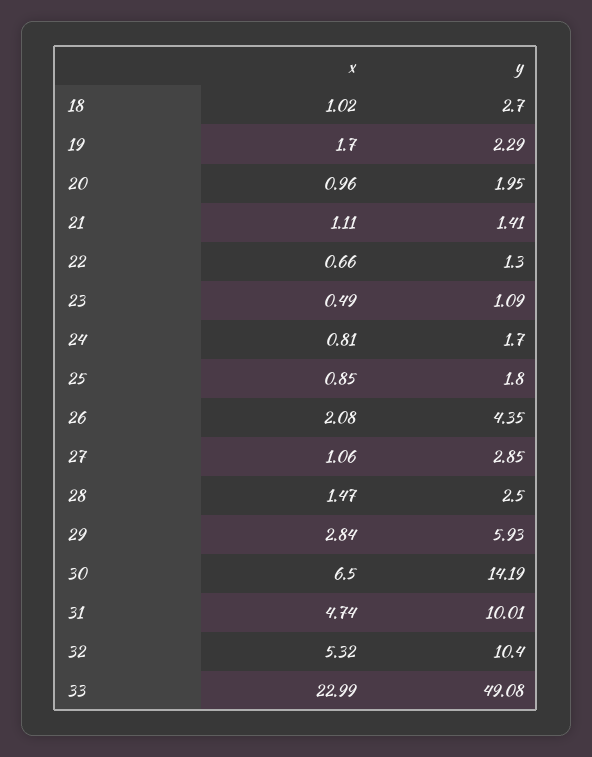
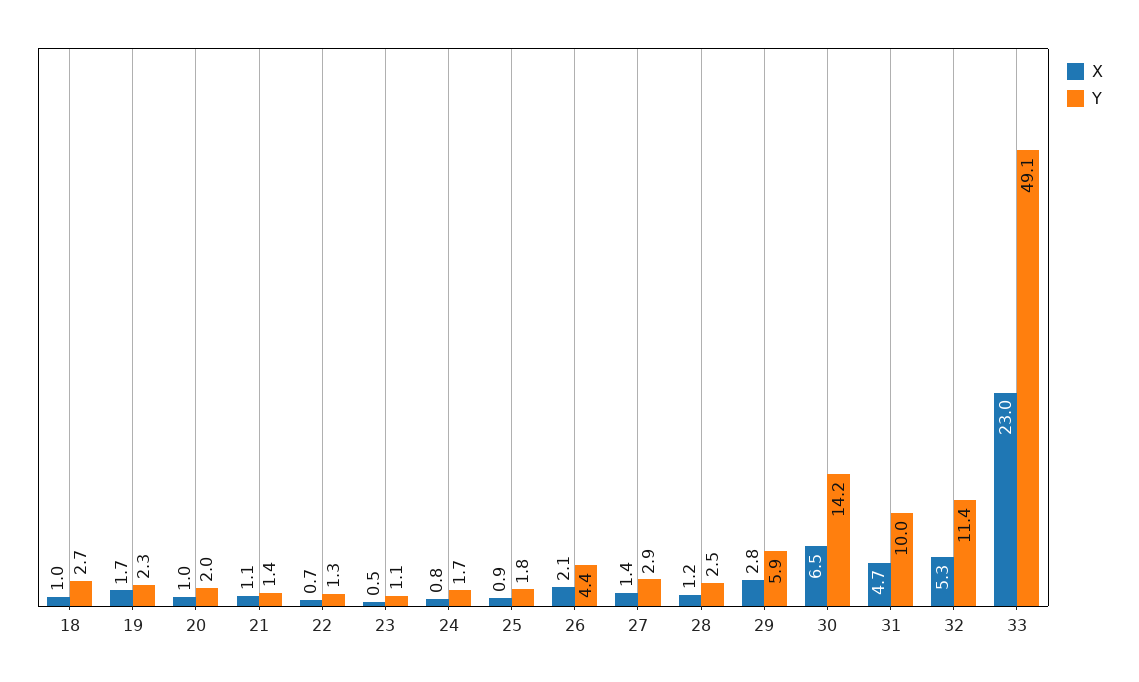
x, 27: 1.06 -> 1.4
x, 28: 1.47 -> 1.2
y, 32: 10.4 -> 11.4

